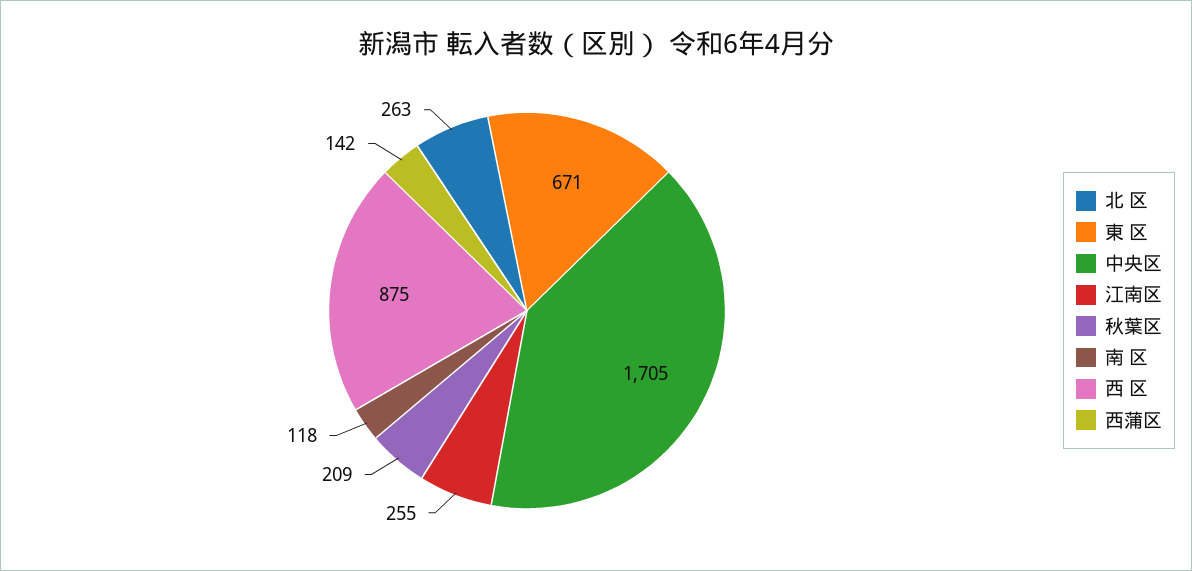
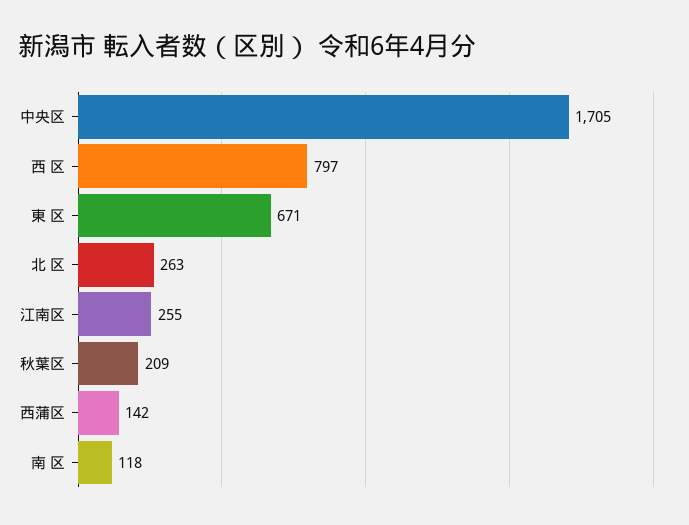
西 区: 875 -> 797

